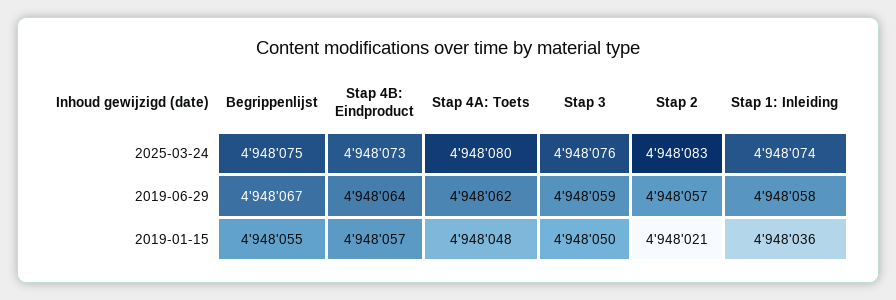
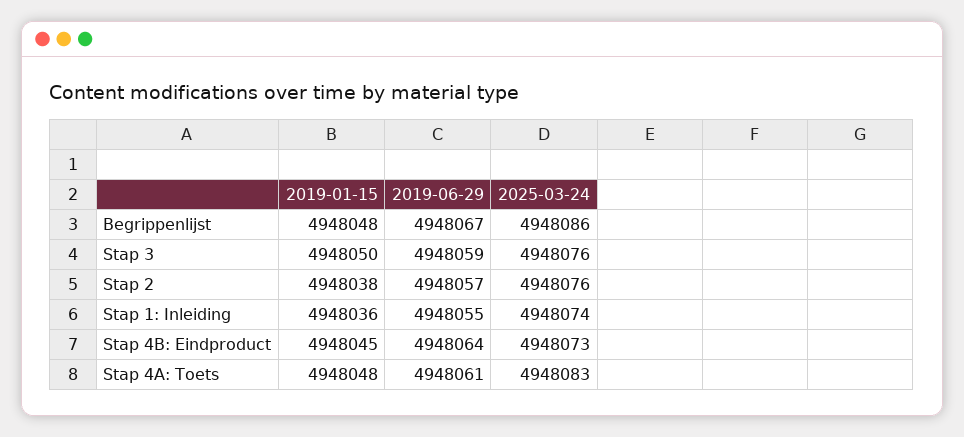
Begrippenlijst, 2025-03-24: 4948075 -> 4948086
Stap 4A: Toets, 2025-03-24: 4948080 -> 4948083
Stap 2, 2025-03-24: 4948083 -> 4948076
Stap 4A: Toets, 2019-06-29: 4948062 -> 4948061
Stap 1: Inleiding, 2019-06-29: 4948058 -> 4948055
Begrippenlijst, 2019-01-15: 4948055 -> 4948048
Stap 4B: Eindproduct, 2019-01-15: 4948057 -> 4948045
Stap 2, 2019-01-15: 4948021 -> 4948038

